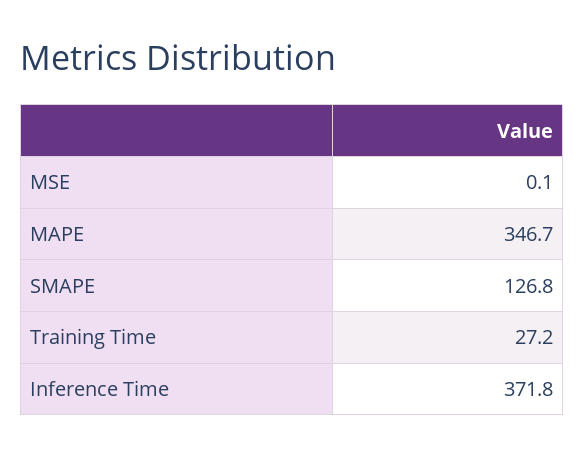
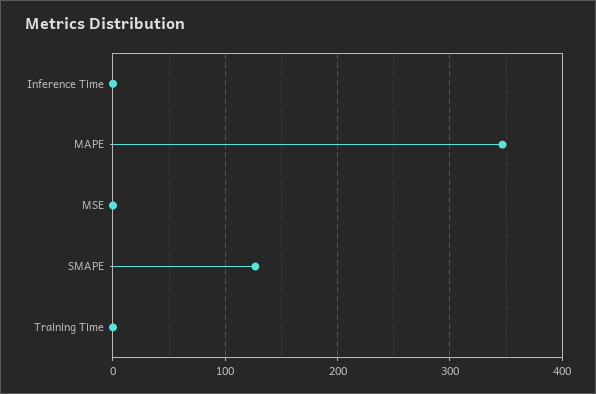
Training Time: 27.2 -> 0
Inference Time: 371.8 -> 0

